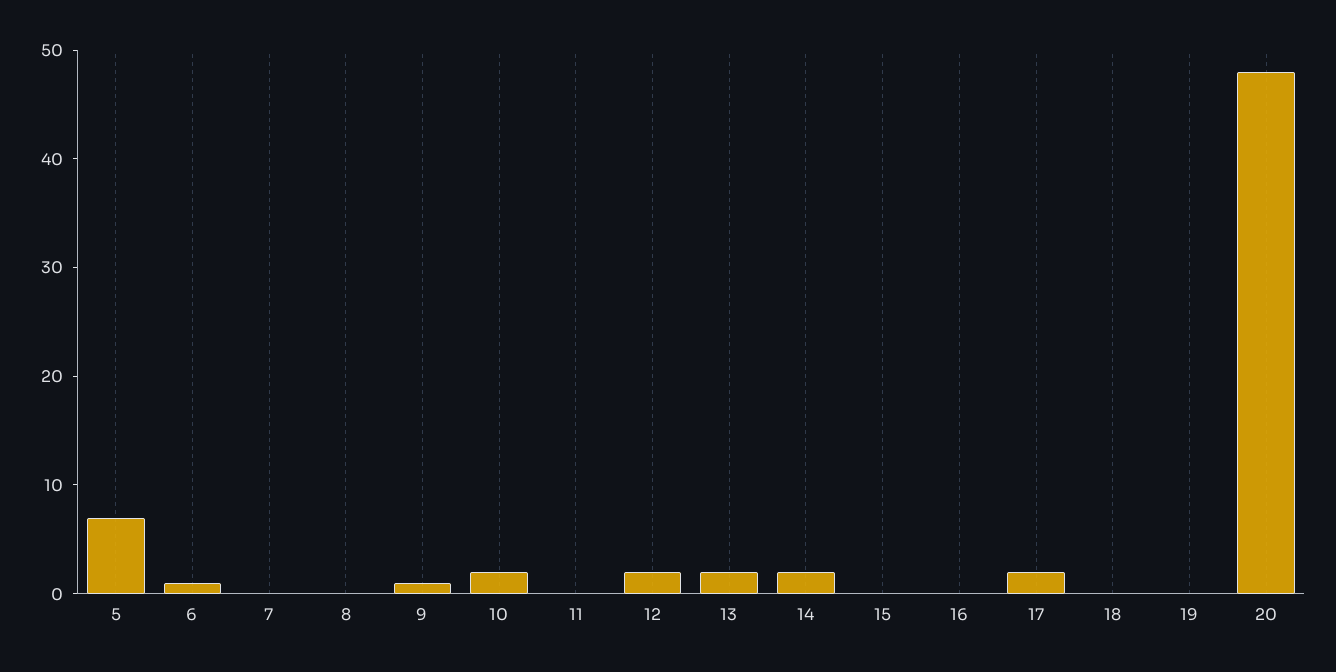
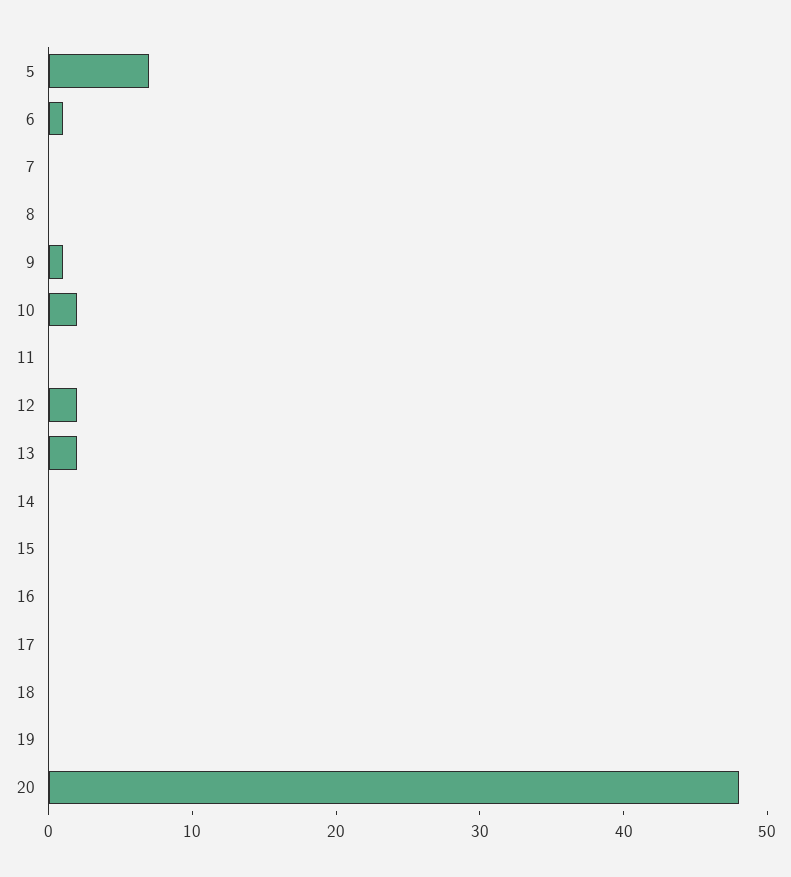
14: 2 -> 0
17: 2 -> 0

